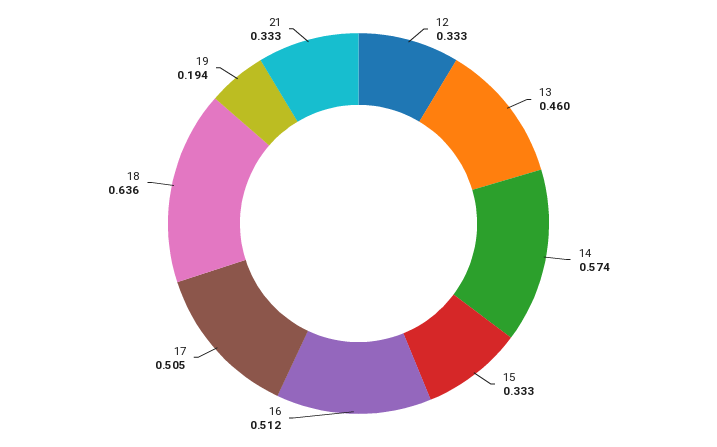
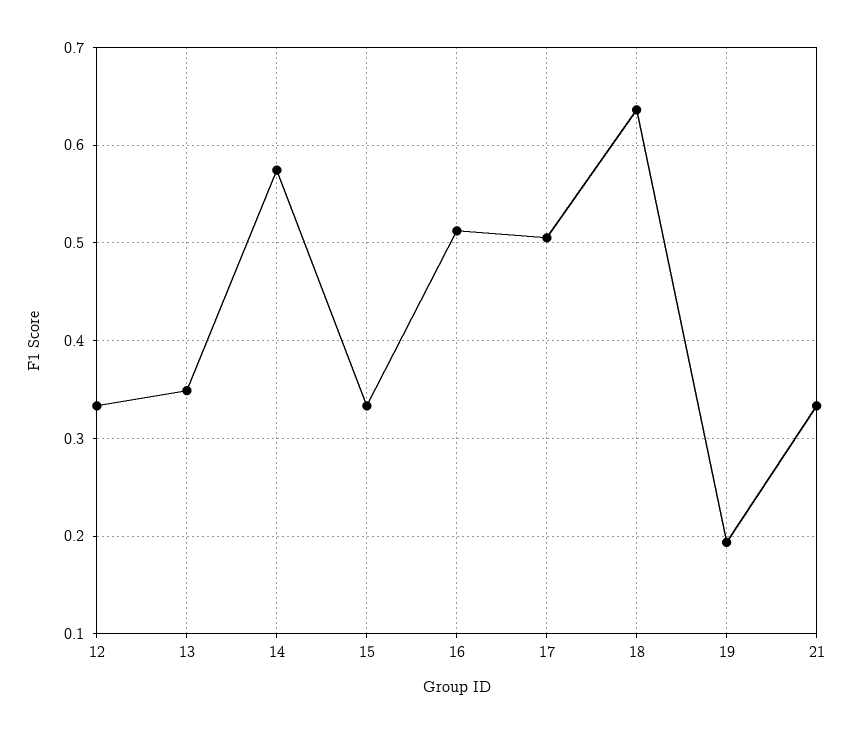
13: 0.46 -> 0.35

